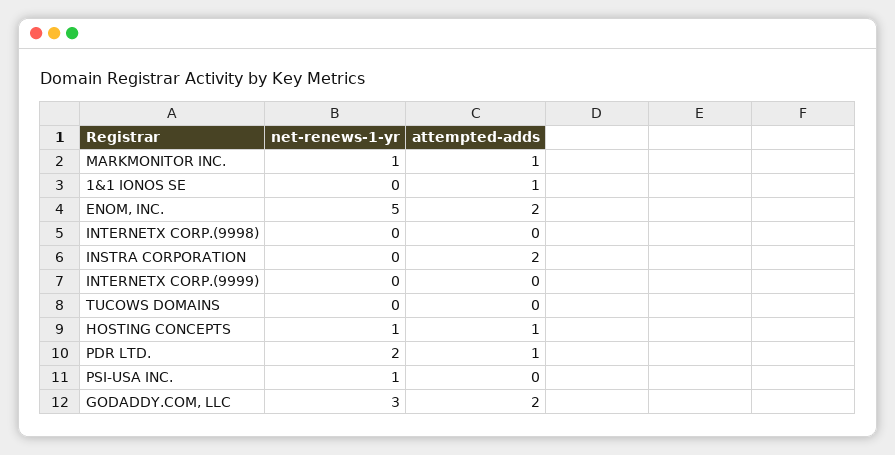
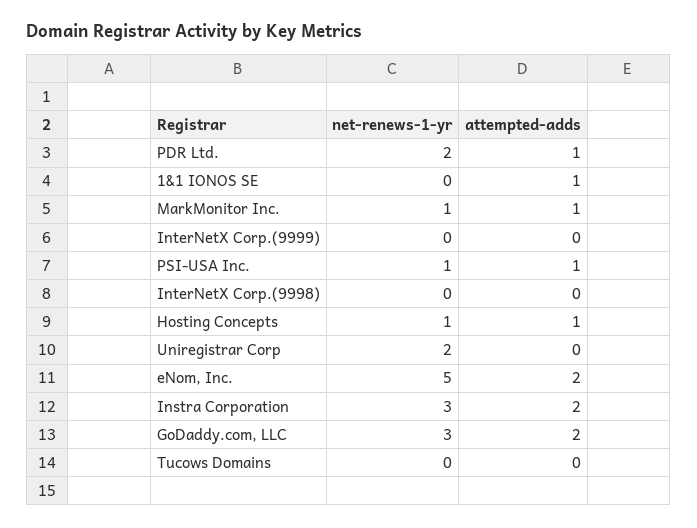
net-renews-1-yr, INSTRA CORPORATION: 0 -> 3
attempted-adds, PSI-USA INC.: 0 -> 1
net-renews-1-yr, Uniregistrar Corp: none -> 2
attempted-adds, Uniregistrar Corp: none -> 0

